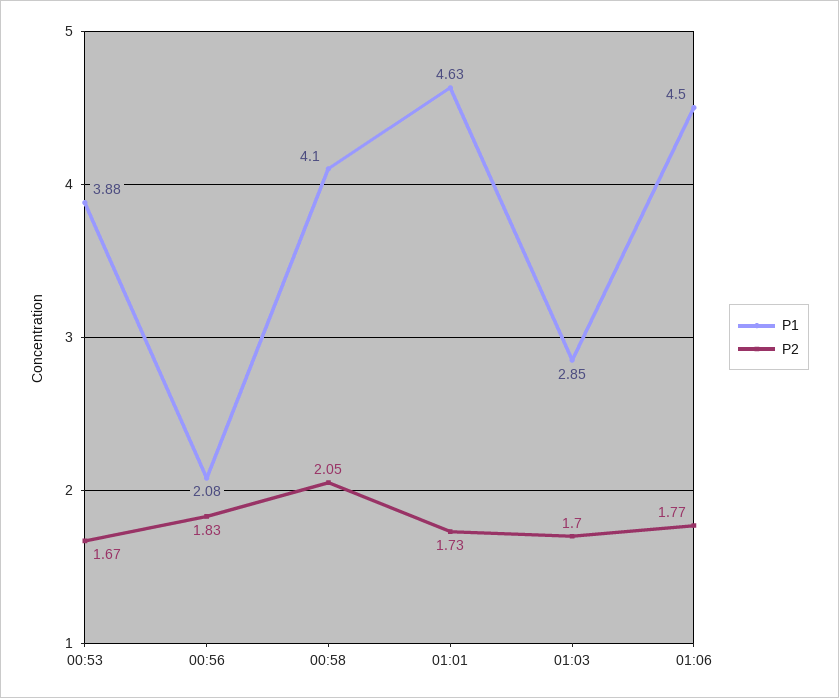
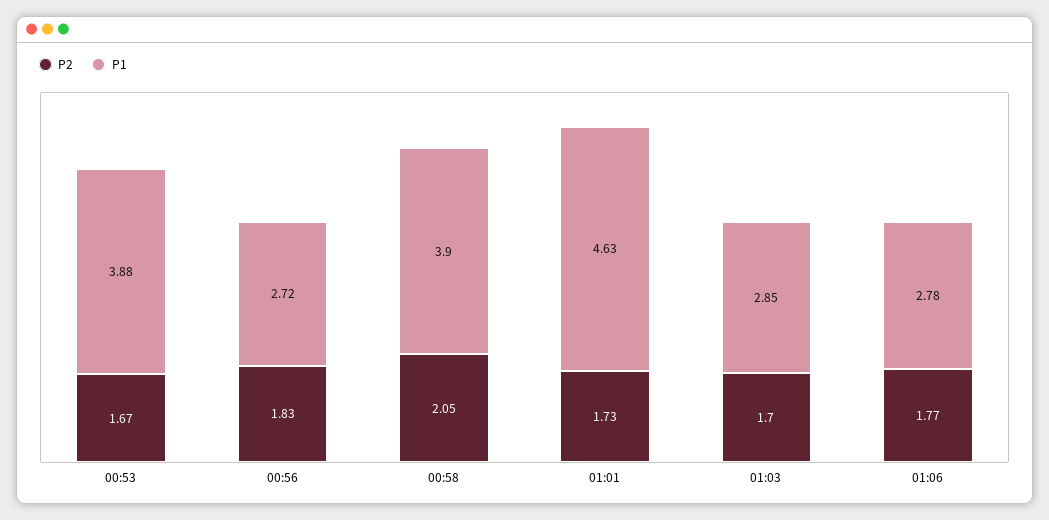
P1, 00:56: 2.08 -> 2.72
P1, 00:58: 4.1 -> 3.9
P1, 01:06: 4.5 -> 2.78

